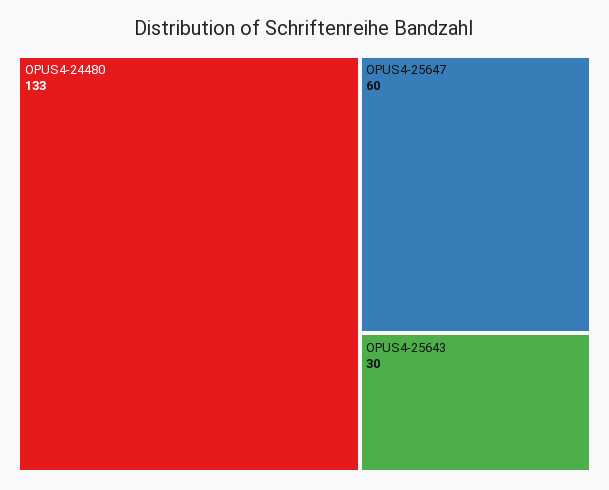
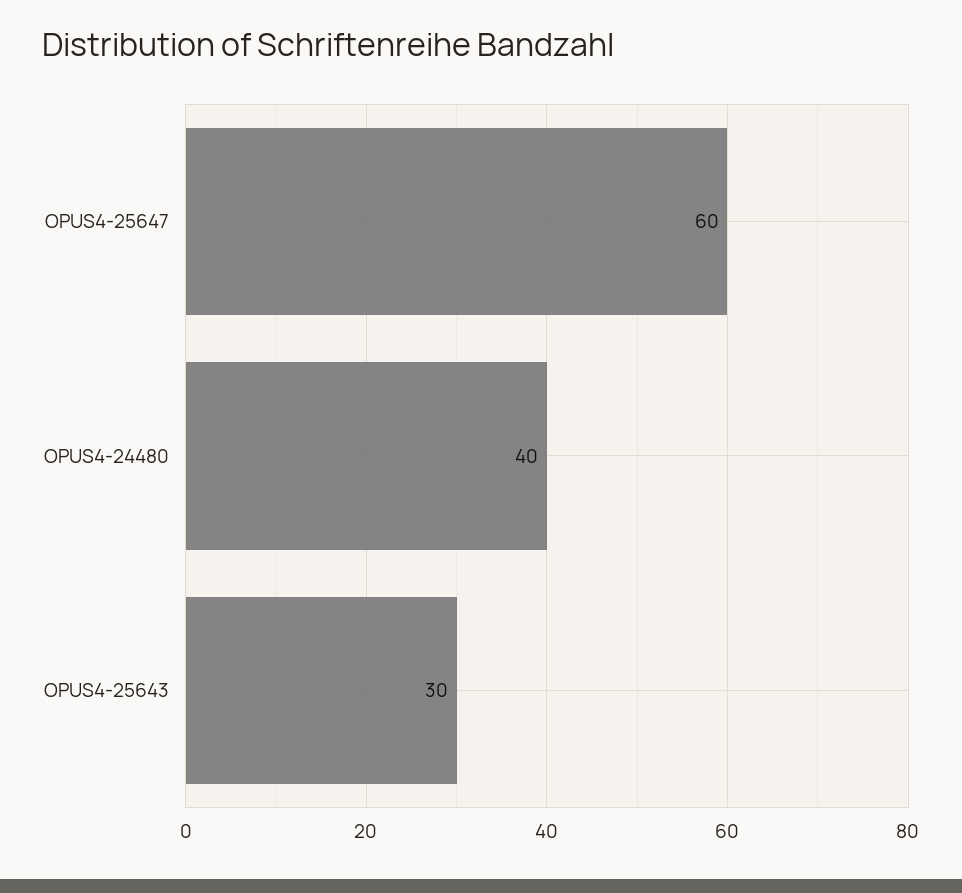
OPUS4-24480: 133 -> 40

